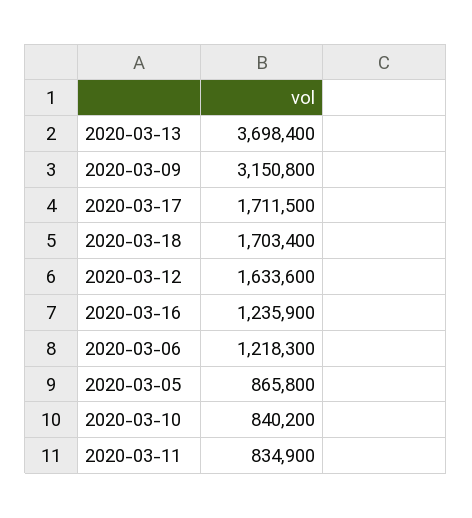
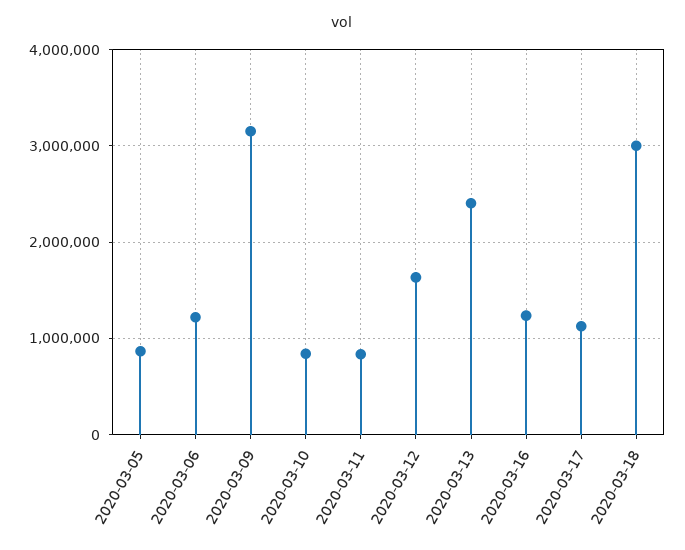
2020-03-13: 3698400 -> 2400000
2020-03-17: 1711500 -> 1100000
2020-03-18: 1703400 -> 3000000

